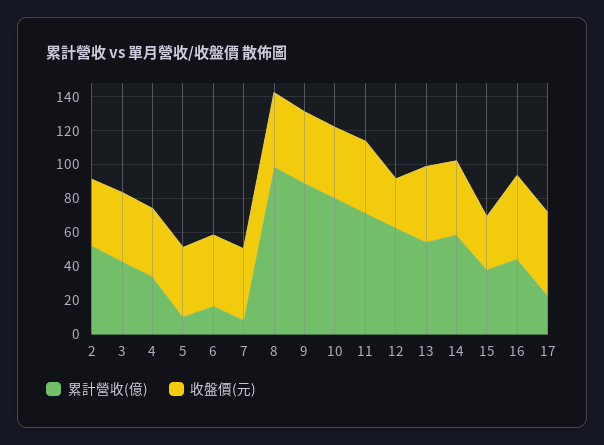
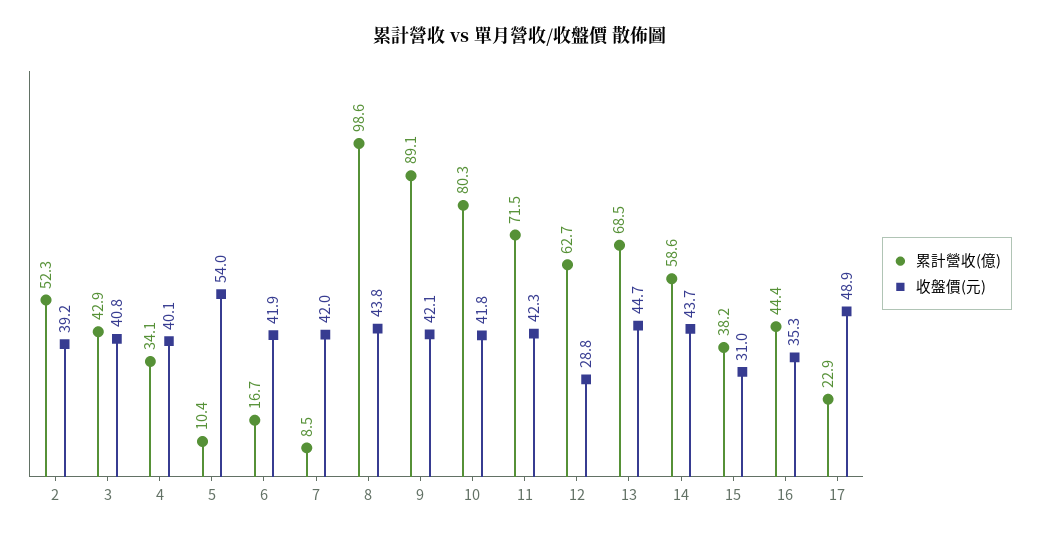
收盤價(元), 5: 40 -> 54
累計營收(億), 13: 55 -> 68.5
收盤價(元), 16: 50 -> 35.3

